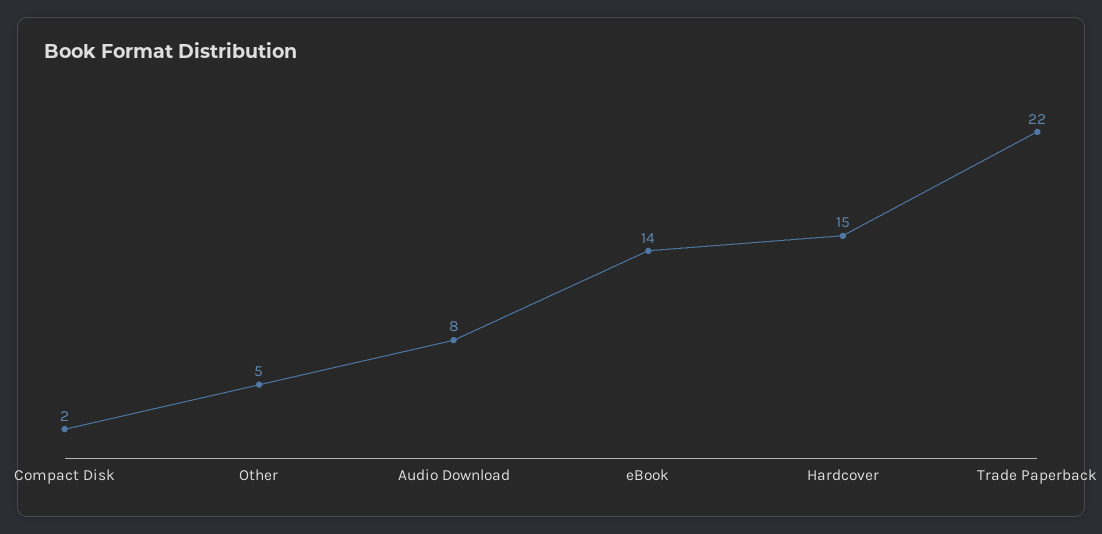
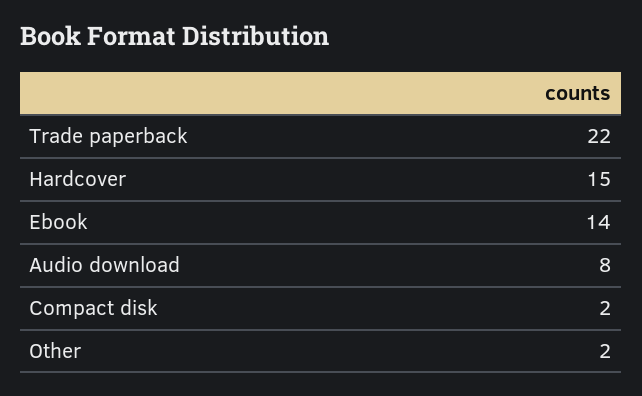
Other: 5 -> 2

